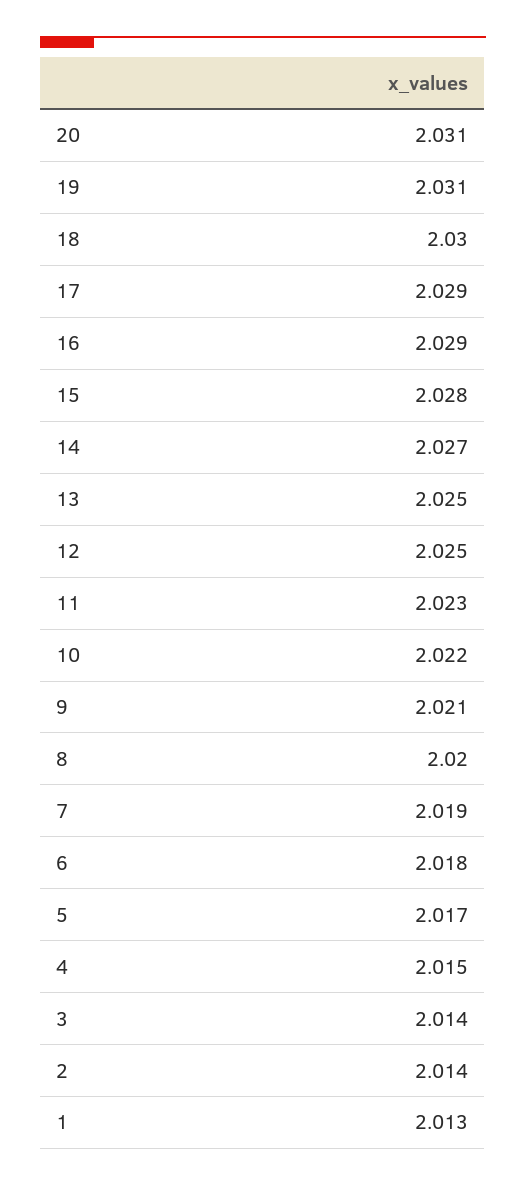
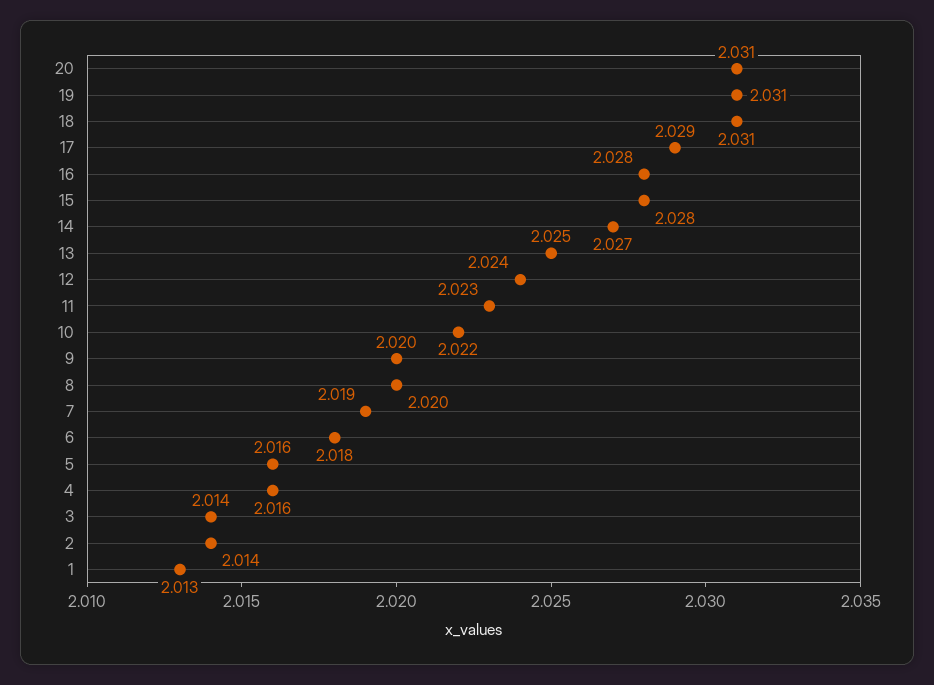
18: 2.03 -> 2.031
16: 2.029 -> 2.028
12: 2.025 -> 2.024
9: 2.021 -> 2.02
5: 2.017 -> 2.016
4: 2.015 -> 2.016

